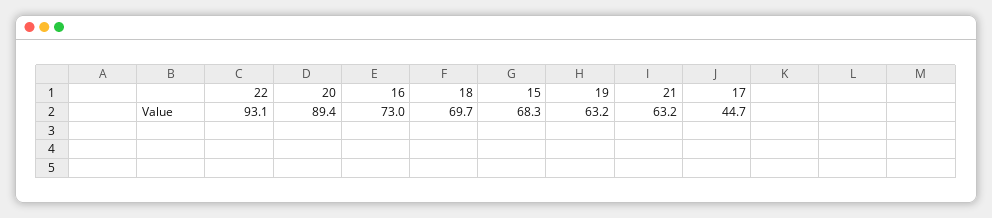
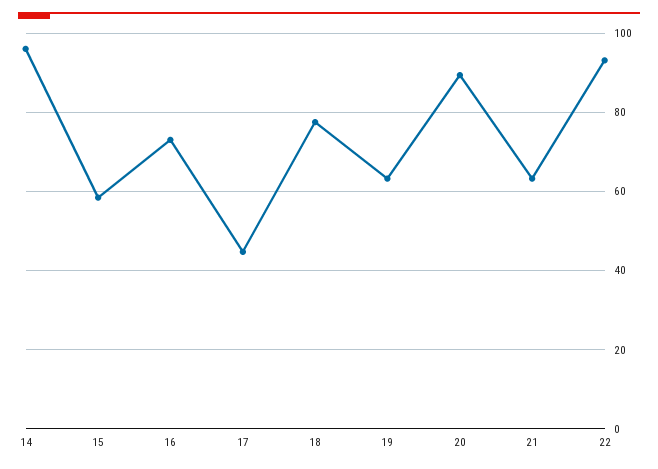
18: 69.7 -> 78
15: 68.3 -> 58
14: none -> 96

